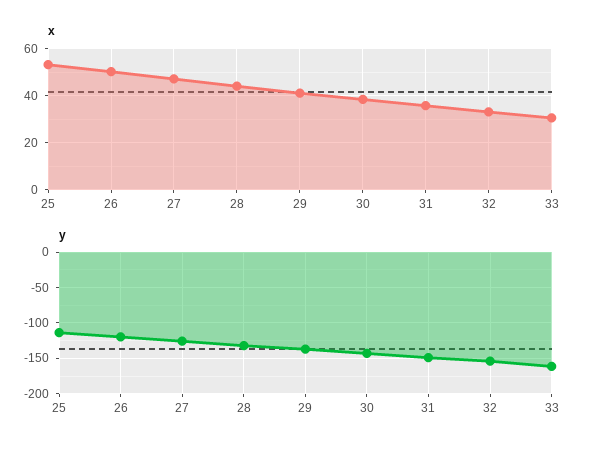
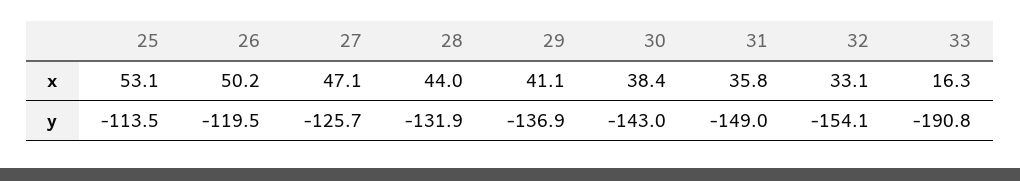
x, 33: 30 -> 16.3
y, 33: -160 -> -190.8

